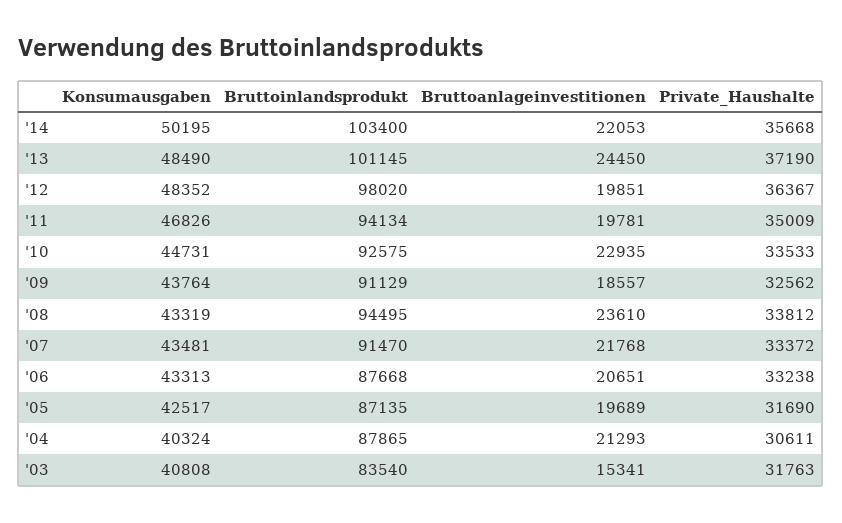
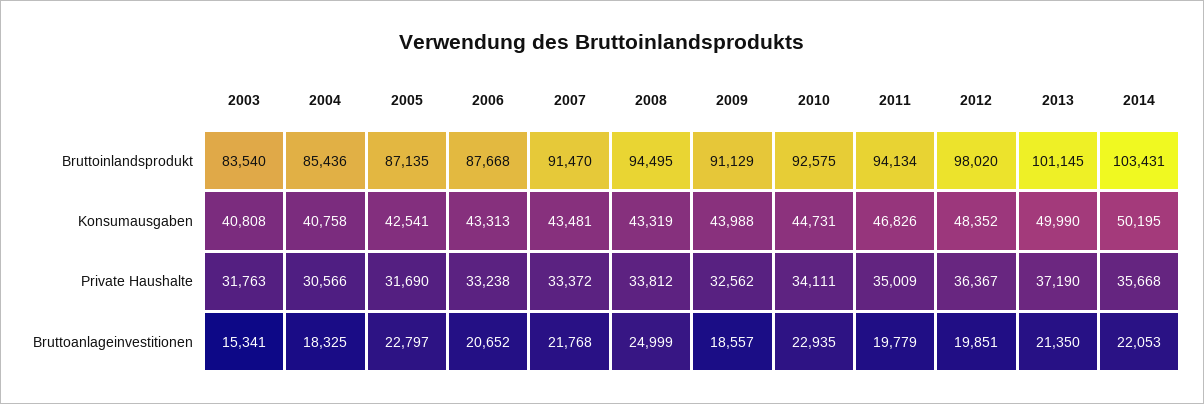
Bruttoinlandsprodukt, '14: 103400 -> 103431
Konsumausgaben, '13: 48490 -> 49990
Bruttoanlageinvestitionen, '13: 24450 -> 21350
Bruttoanlageinvestitionen, '11: 19781 -> 19779
Private_Haushalte, '10: 33533 -> 34111
Konsumausgaben, '09: 43764 -> 43988
Bruttoanlageinvestitionen, '08: 23610 -> 24999
Bruttoanlageinvestitionen, '06: 20651 -> 20652
Konsumausgaben, '05: 42517 -> 42541
Bruttoanlageinvestitionen, '05: 19689 -> 22797
Konsumausgaben, '04: 40324 -> 40758
Bruttoinlandsprodukt, '04: 87865 -> 85436
Bruttoanlageinvestitionen, '04: 21293 -> 18325
Private_Haushalte, '04: 30611 -> 30566

